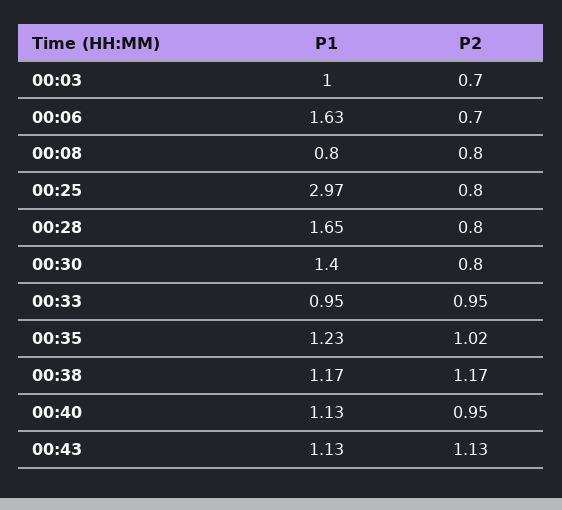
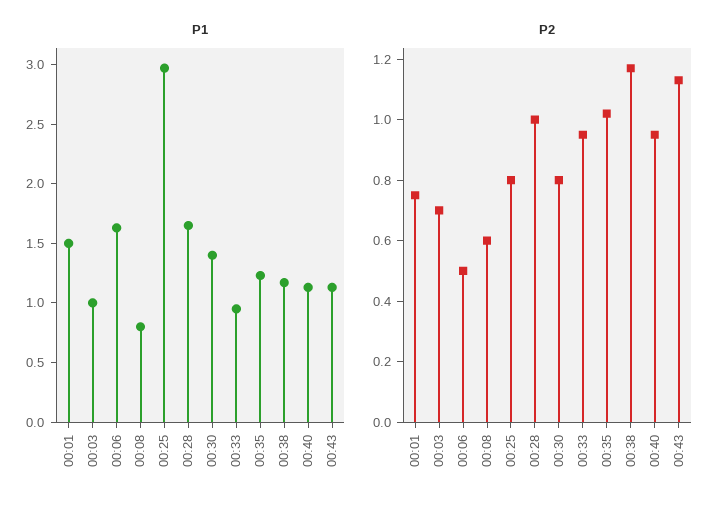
P2, 00:06: 0.7 -> 0.5
P2, 00:08: 0.8 -> 0.6
P2, 00:28: 0.8 -> 1
P1, 00:01: none -> 1.5
P2, 00:01: none -> 0.75

